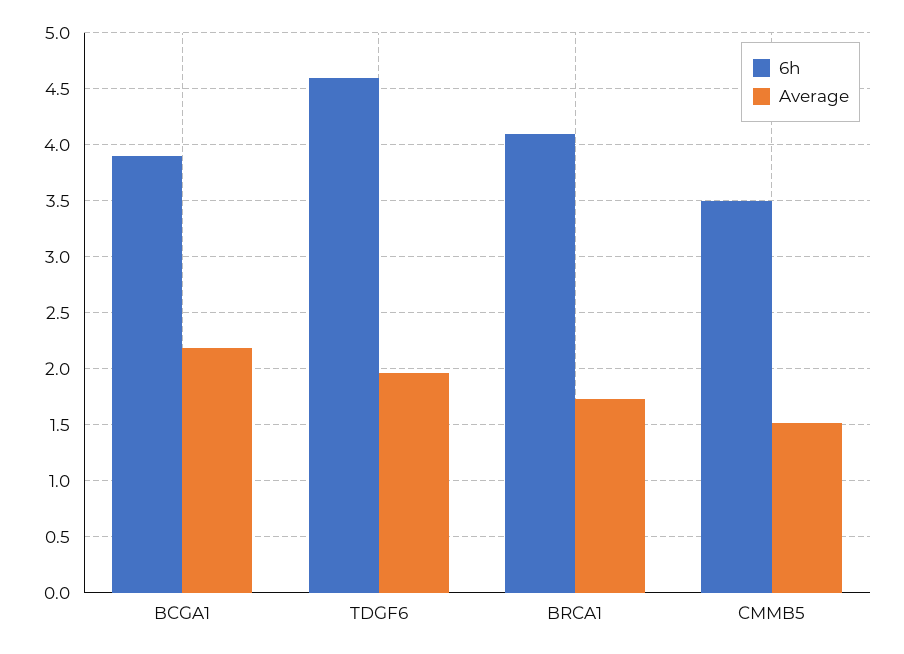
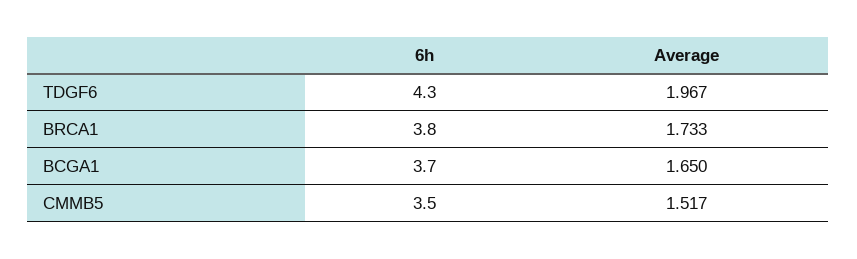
6h, BCGA1: 3.9 -> 3.7
Average, BCGA1: 2.2 -> 1.65
6h, TDGF6: 4.6 -> 4.3
6h, BRCA1: 4.1 -> 3.8

